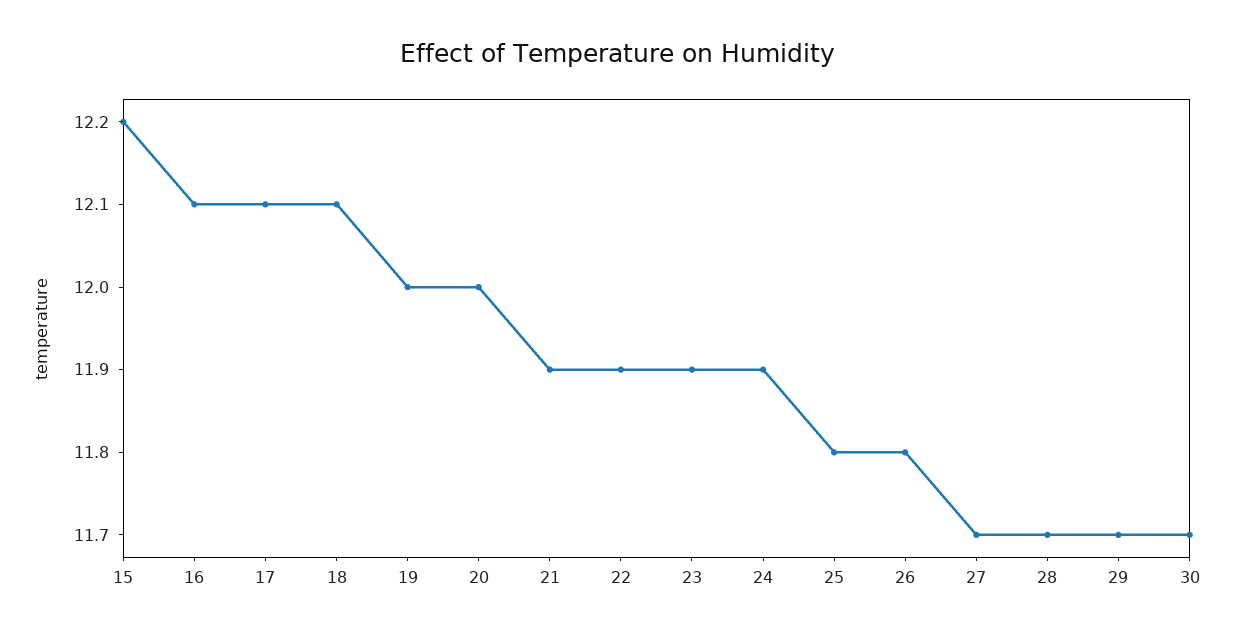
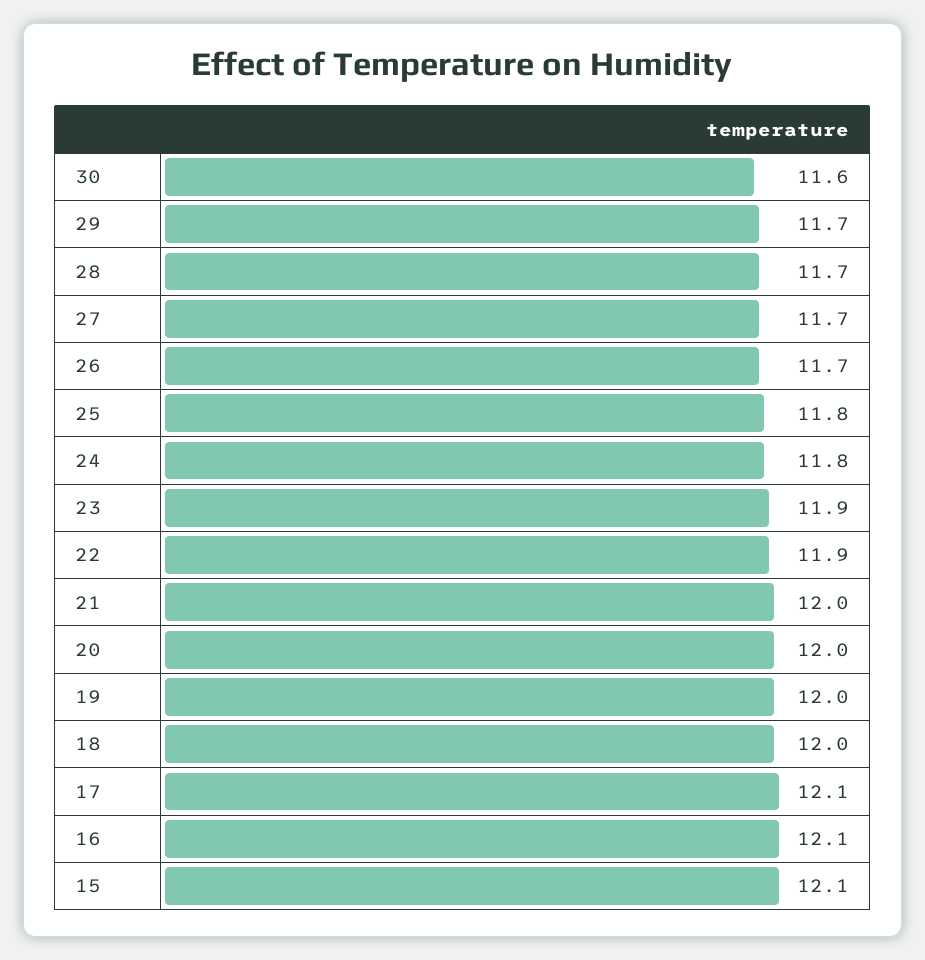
15: 12.2 -> 12.1
18: 12.1 -> 12
21: 11.9 -> 12
24: 11.9 -> 11.8
26: 11.8 -> 11.7
30: 11.7 -> 11.6

